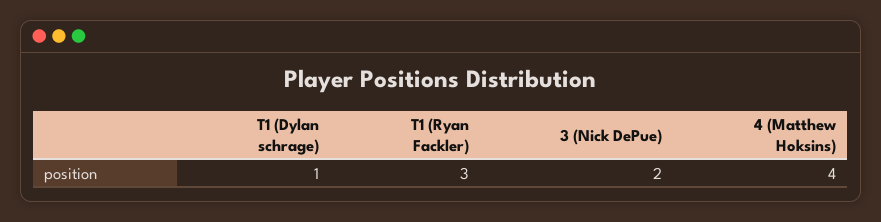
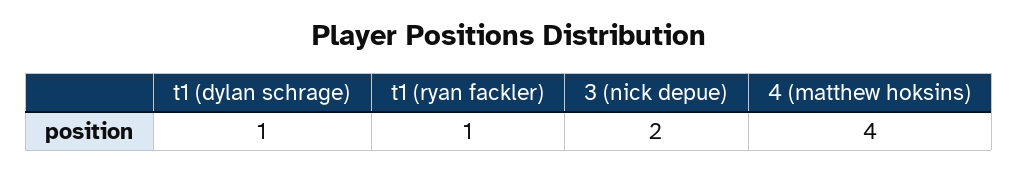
T1 (Ryan Fackler): 3 -> 1

